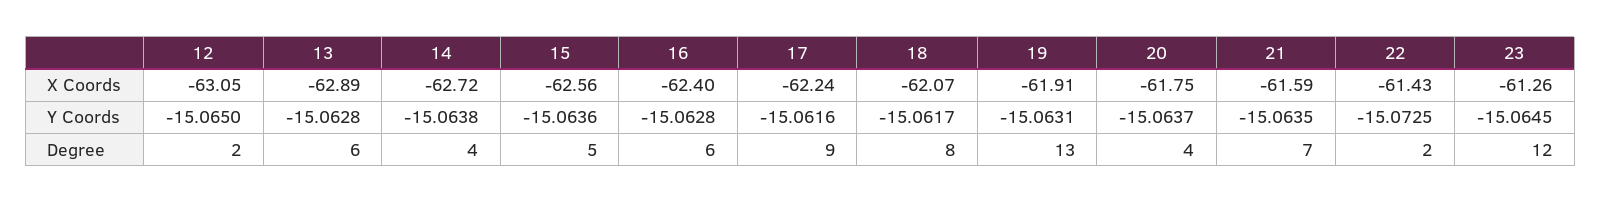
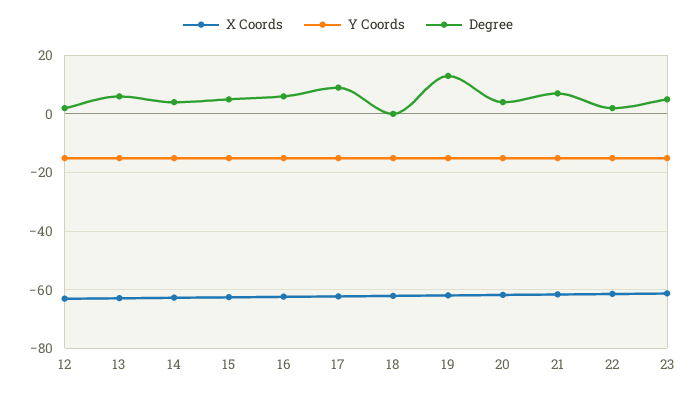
Degree, 18: 8 -> 0
Degree, 23: 12 -> 5

